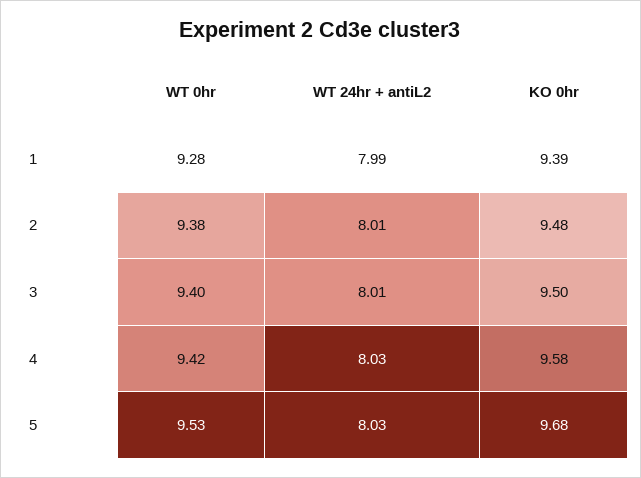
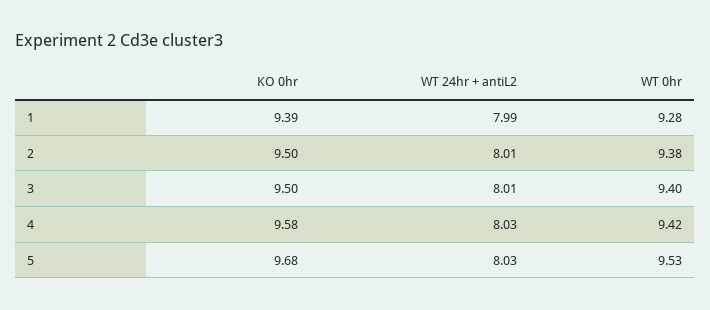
KO 0hr, 2: 9.48 -> 9.5

